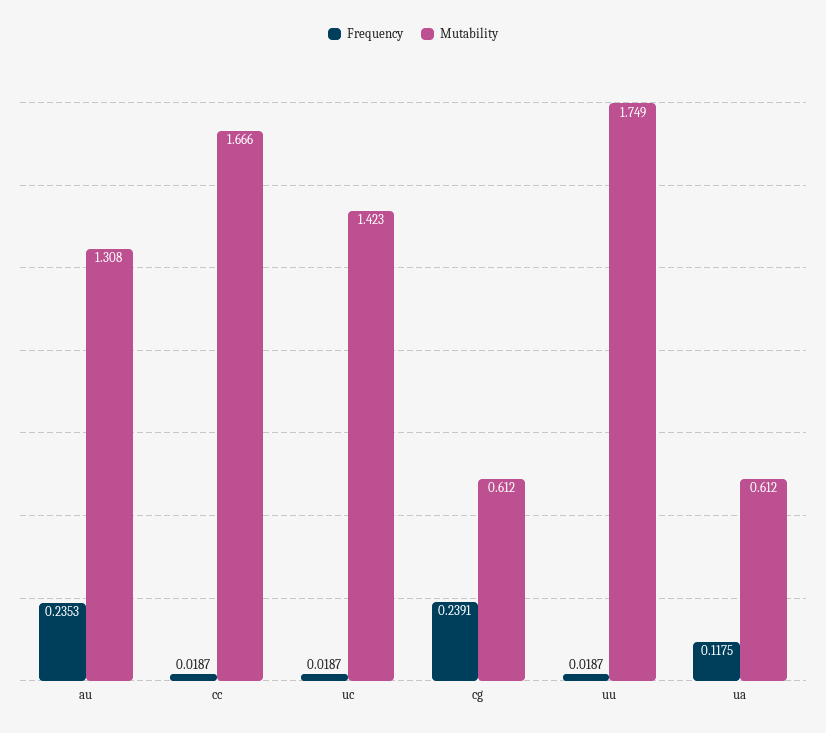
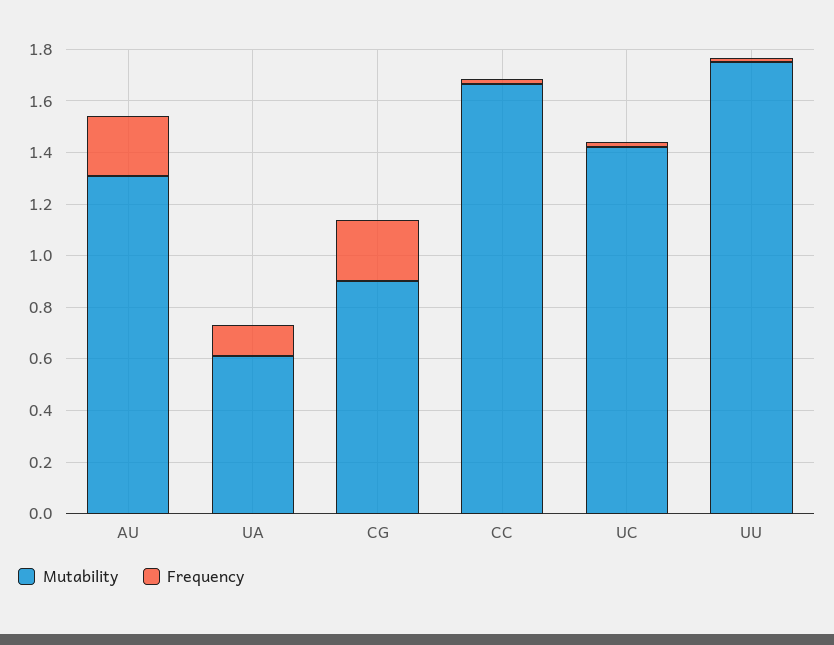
Mutability, cg: 0.612 -> 0.9

